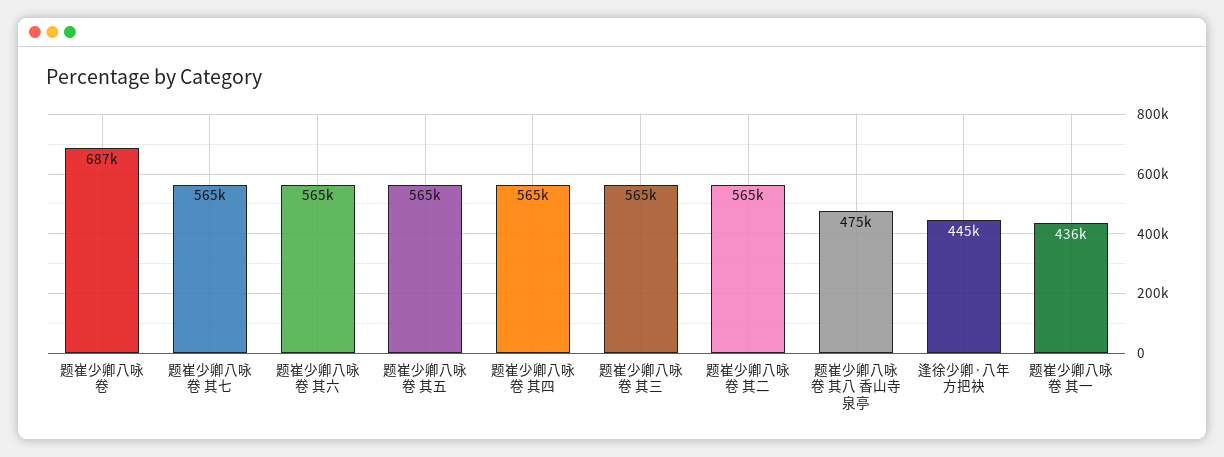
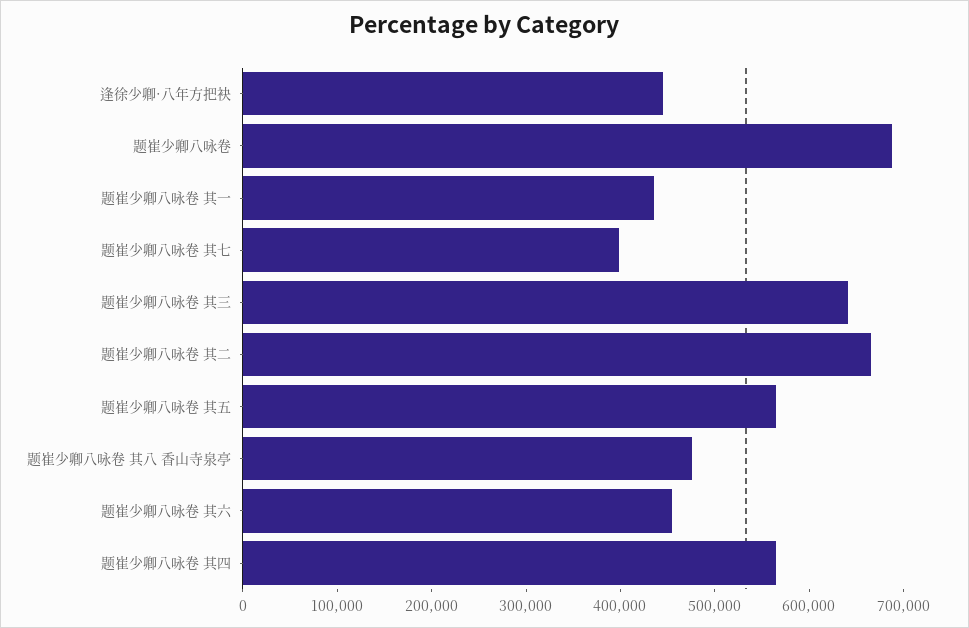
题崔少卿八咏卷 其七: 565000 -> 400000
题崔少卿八咏卷 其六: 565000 -> 460000
题崔少卿八咏卷 其三: 565000 -> 640000
题崔少卿八咏卷 其二: 565000 -> 660000

